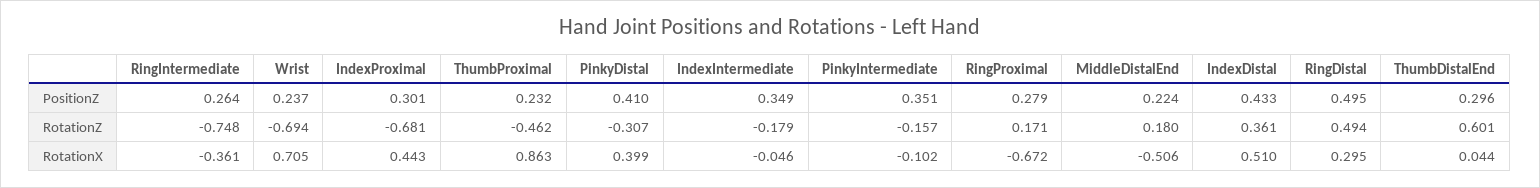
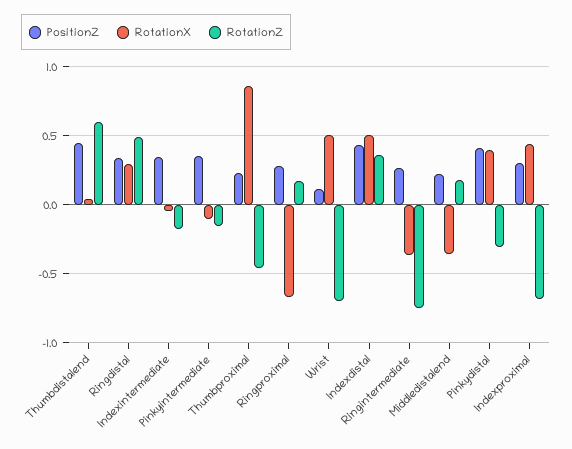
PositionZ, Wrist: 0.237 -> 0.1
PositionZ, RingDistal: 0.495 -> 0.35
PositionZ, ThumbDistalEnd: 0.296 -> 0.45
RotationX, Wrist: 0.705 -> 0.5
RotationX, MiddleDistalEnd: -0.506 -> -0.35

